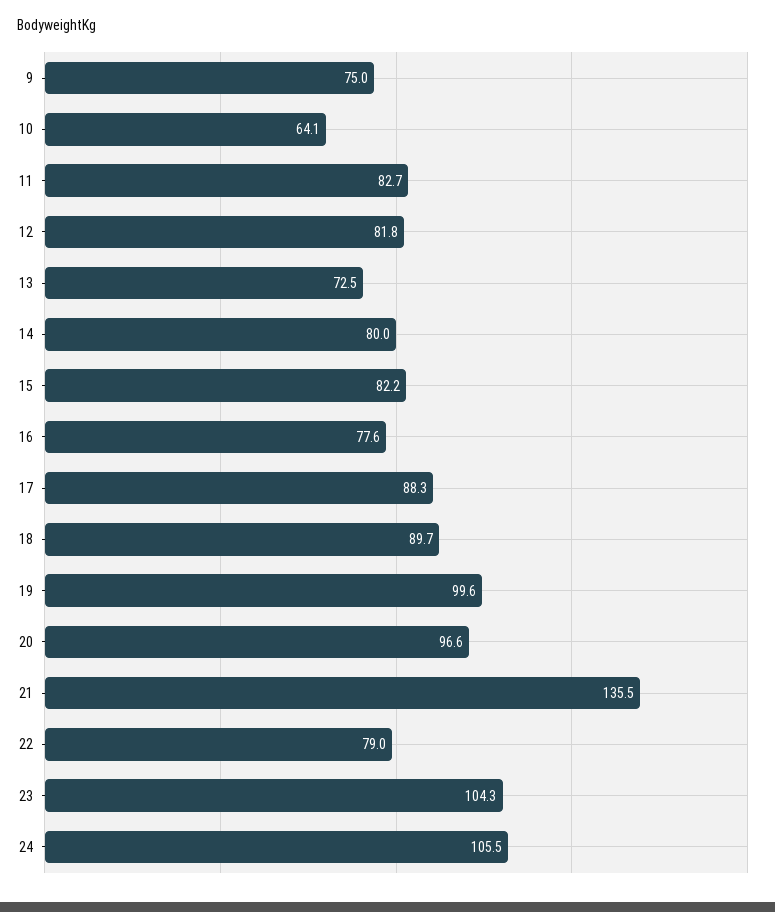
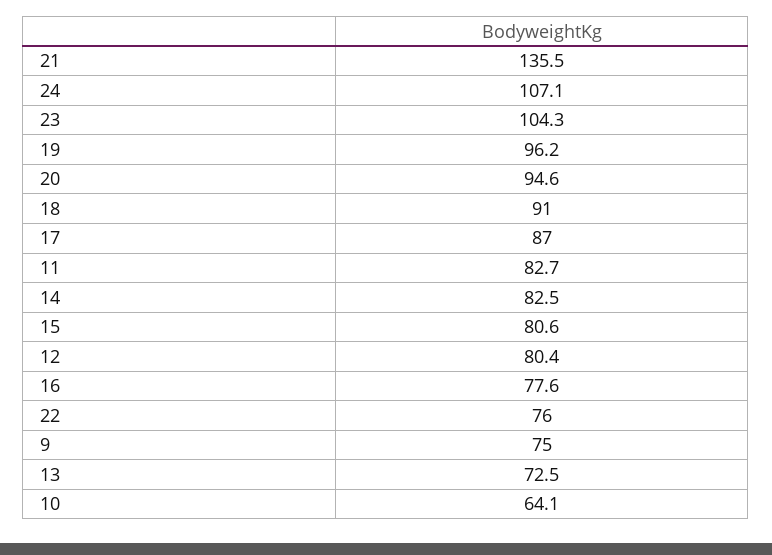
12: 81.8 -> 80.4
14: 80 -> 82.5
15: 82.2 -> 80.6
17: 88.3 -> 87
18: 89.7 -> 91
19: 99.6 -> 96.2
20: 96.6 -> 94.6
22: 79 -> 76
24: 105.5 -> 107.1

